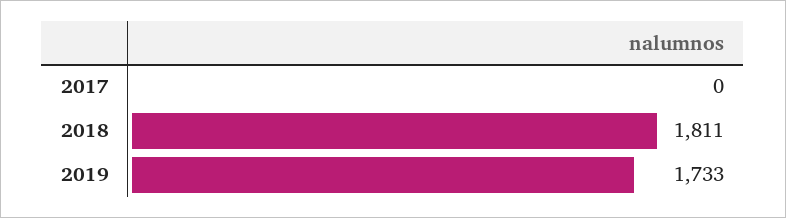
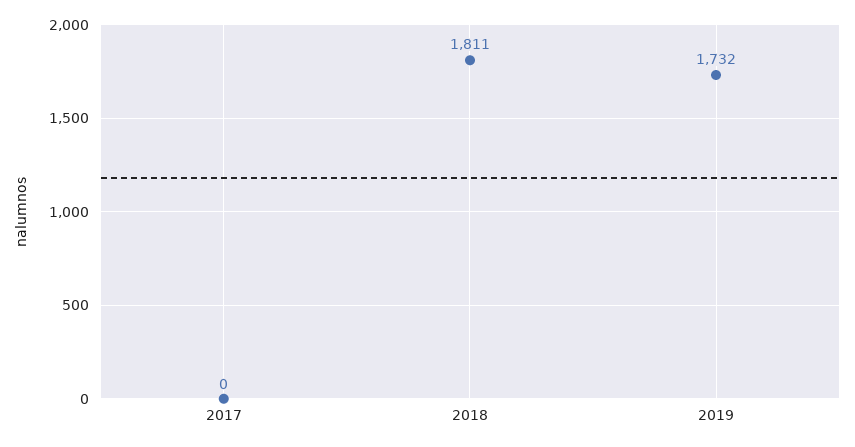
2019: 1733 -> 1732

